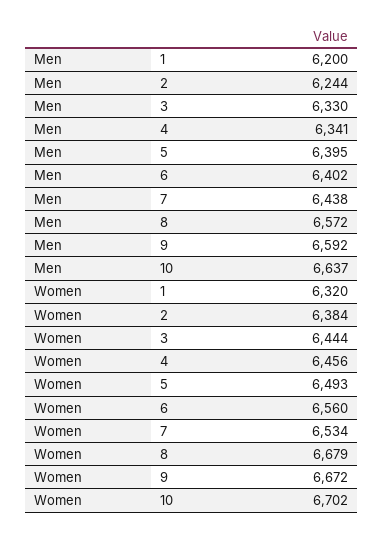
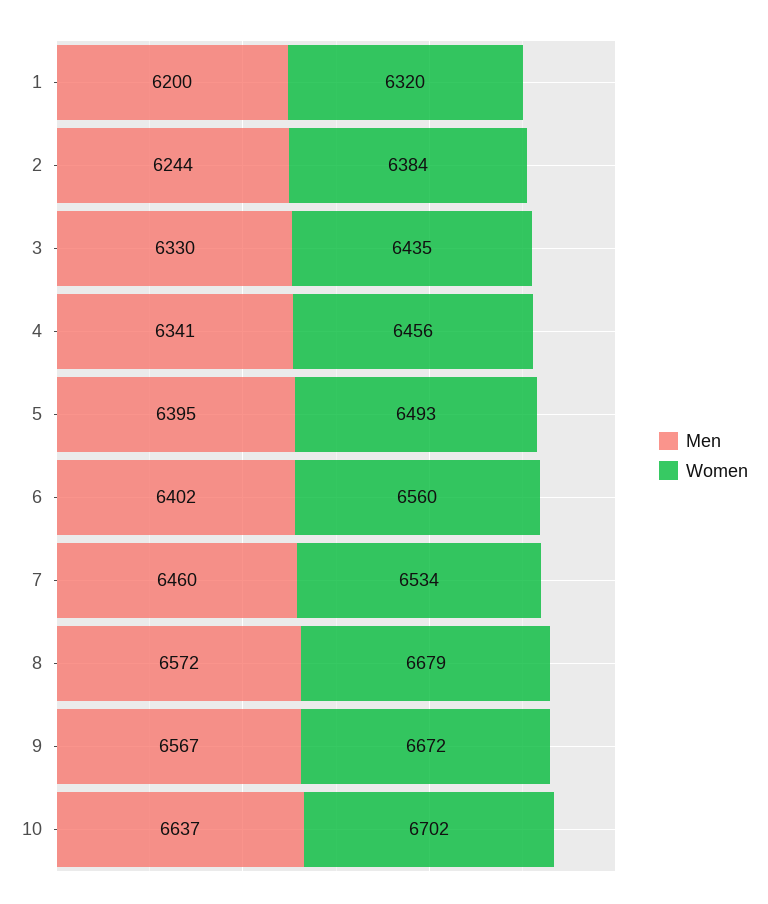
Men, 7: 6438 -> 6460
Men, 9: 6592 -> 6567
Women, 3: 6444 -> 6435

